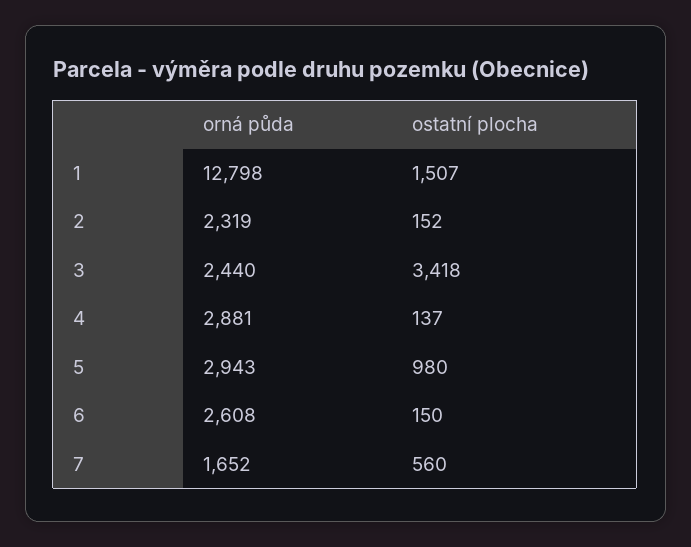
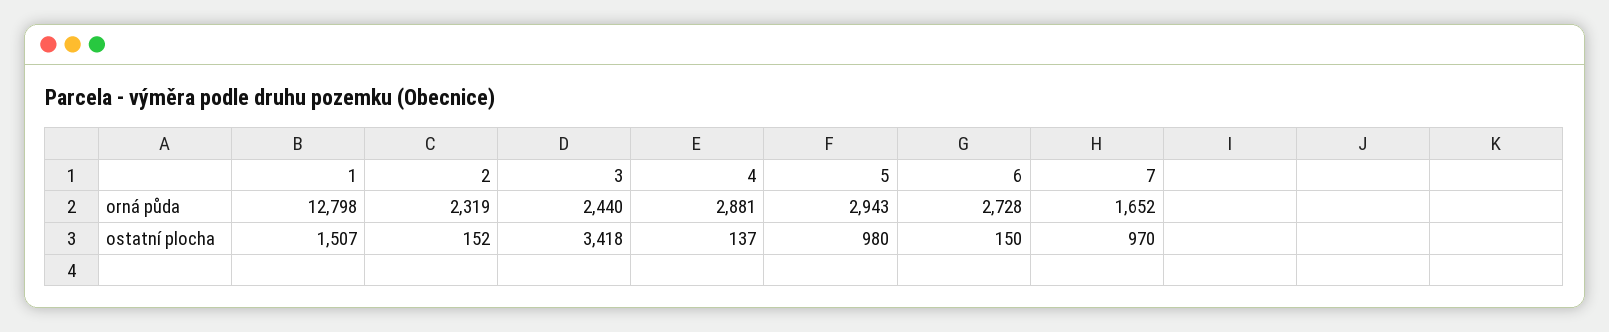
orná půda, 6: 2608 -> 2728
ostatní plocha, 7: 560 -> 970

